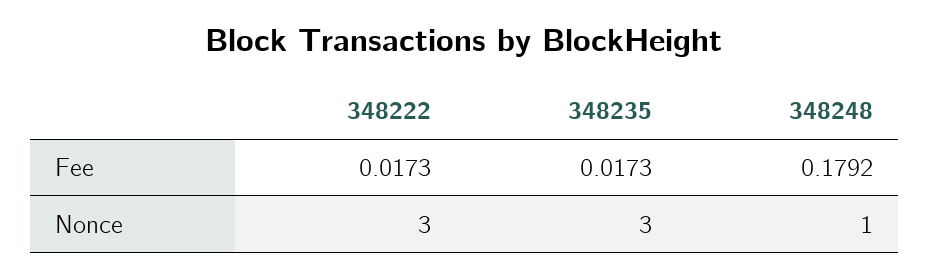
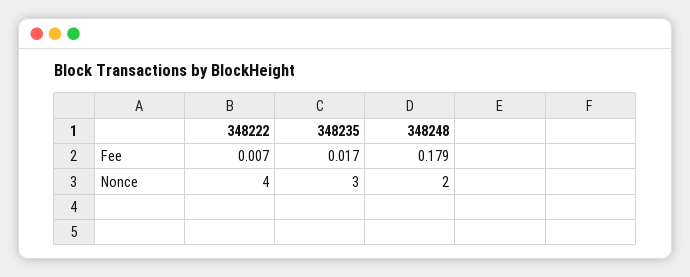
348222, Fee: 0.0173 -> 0.007
348222, Nonce: 3 -> 4
348248, Nonce: 1 -> 2

